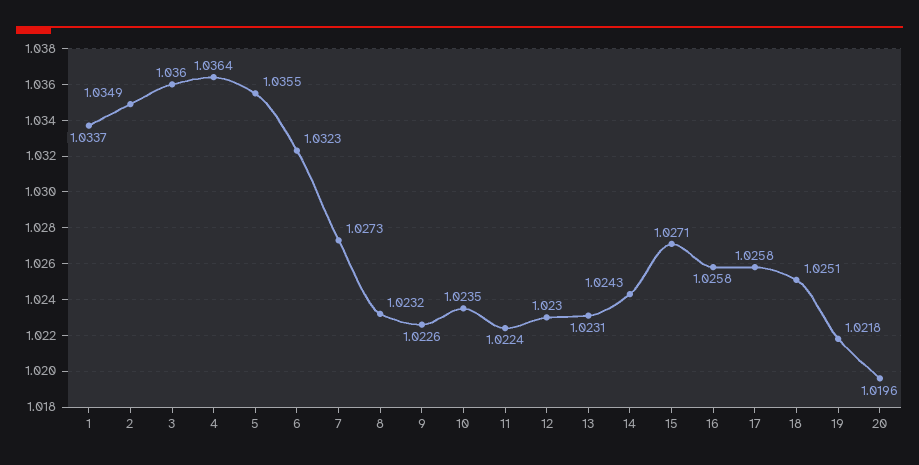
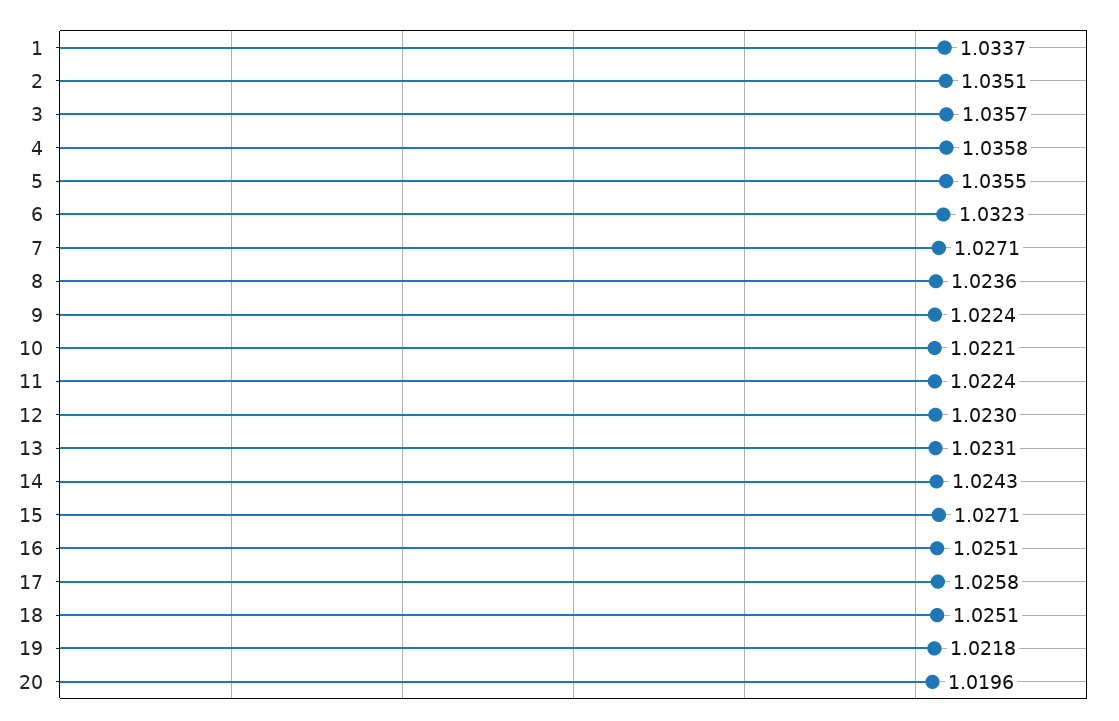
2: 1.0349 -> 1.0351
3: 1.036 -> 1.0357
4: 1.0364 -> 1.0358
7: 1.0273 -> 1.0271
8: 1.0232 -> 1.0236
9: 1.0226 -> 1.0224
10: 1.0235 -> 1.0221
16: 1.0258 -> 1.0251

